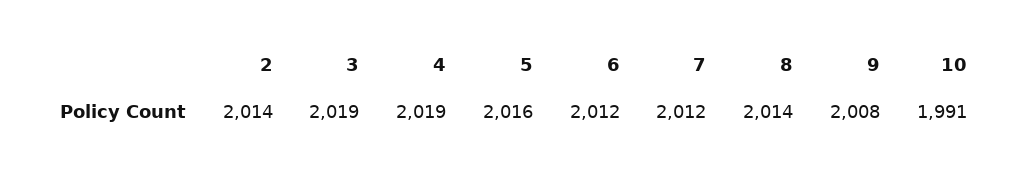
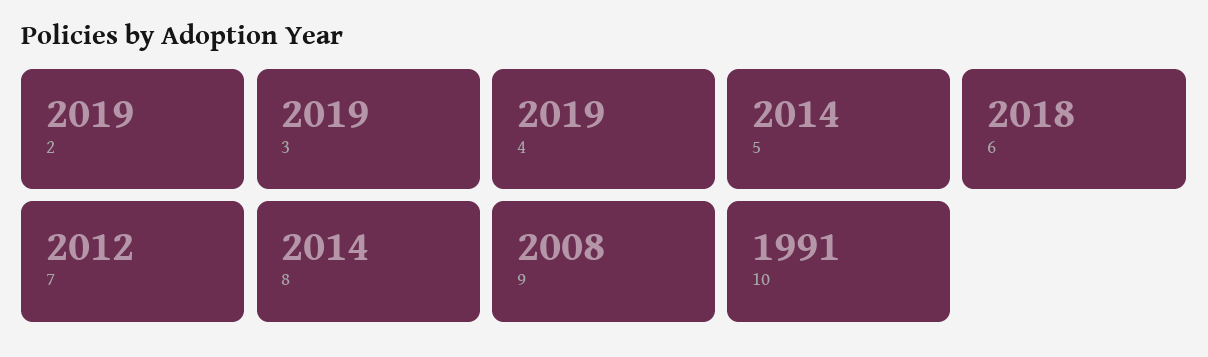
2: 2014 -> 2019
5: 2016 -> 2014
6: 2012 -> 2018

